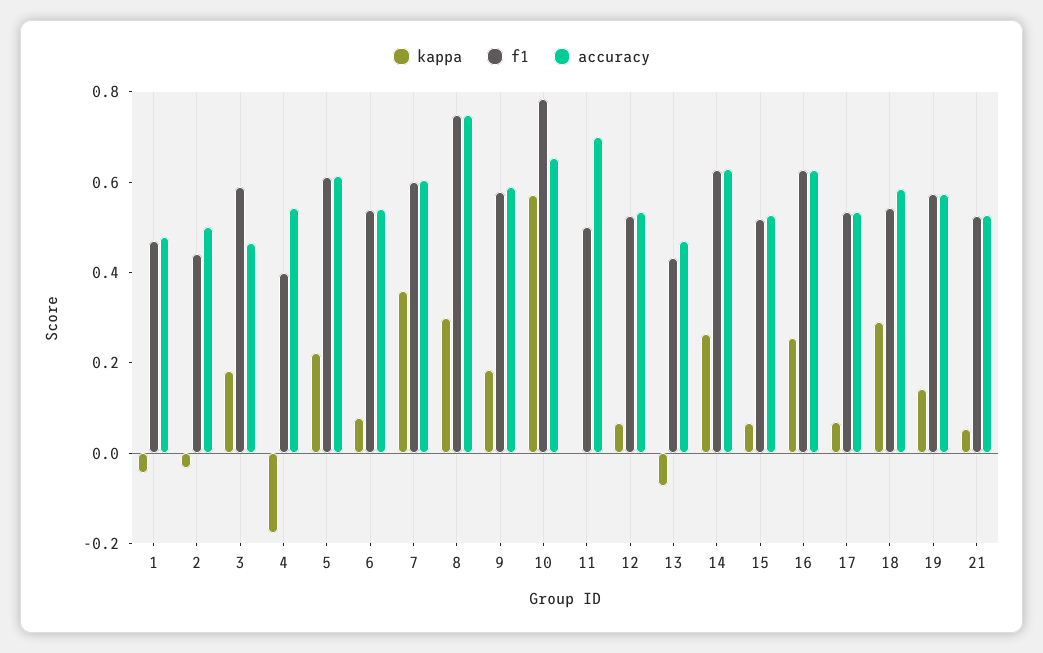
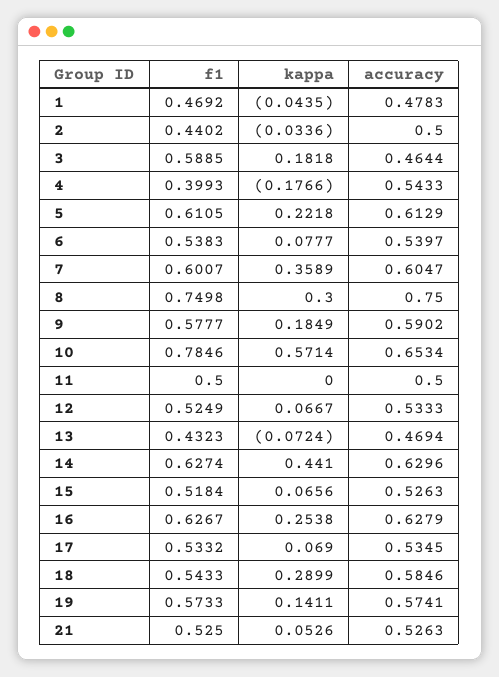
accuracy, 11: 0.7 -> 0.5
kappa, 14: 0.25 -> 0.441

